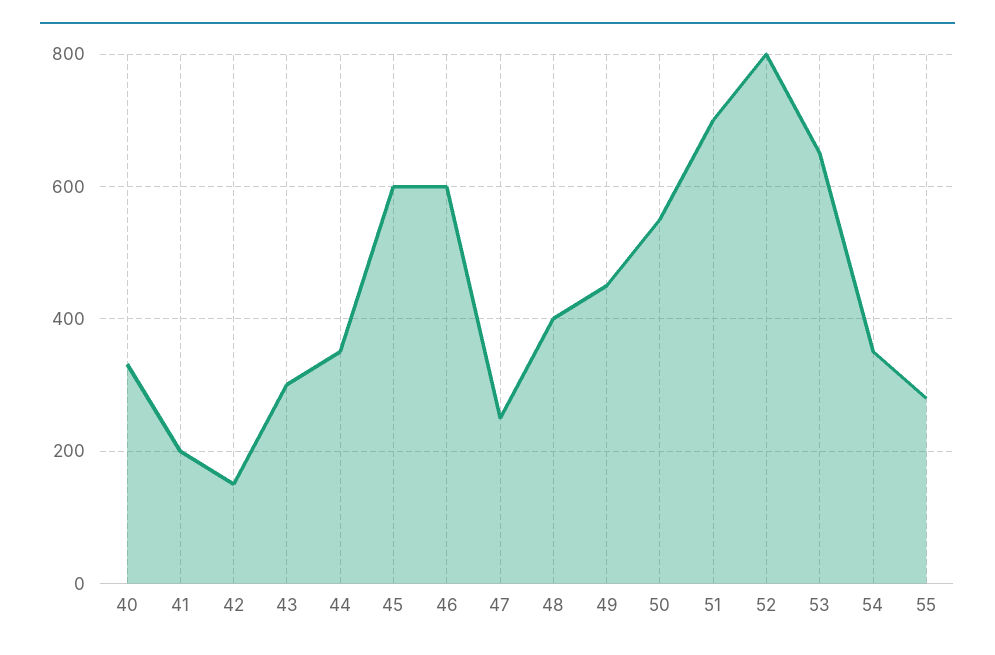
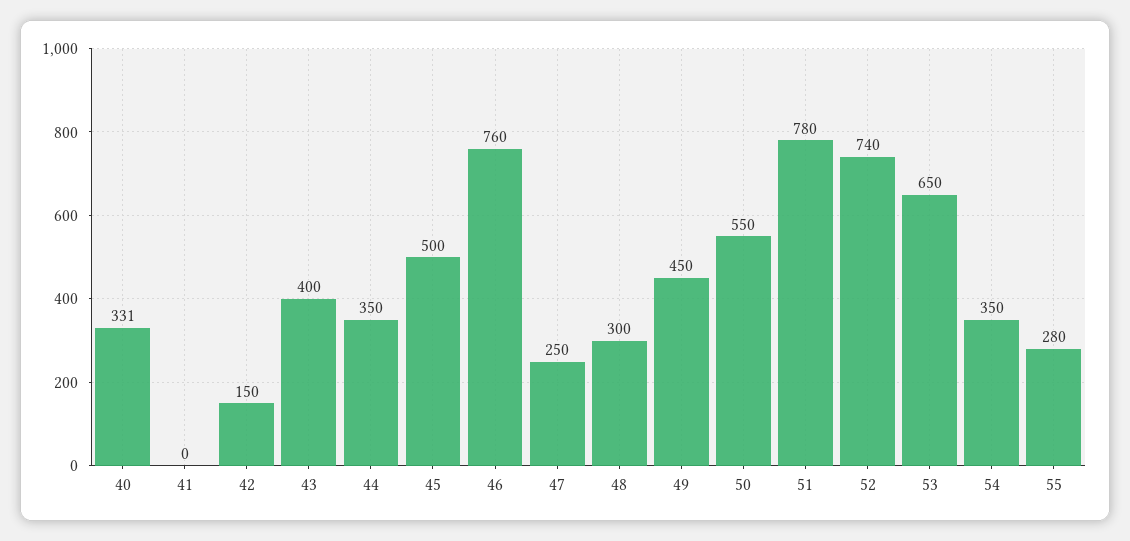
41: 200 -> 0
43: 300 -> 400
45: 600 -> 500
46: 600 -> 760
48: 400 -> 300
51: 700 -> 780
52: 800 -> 740

